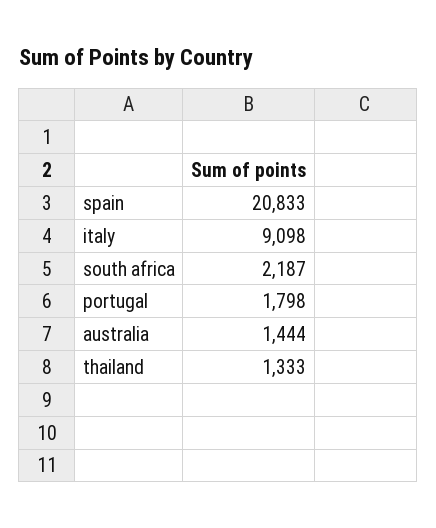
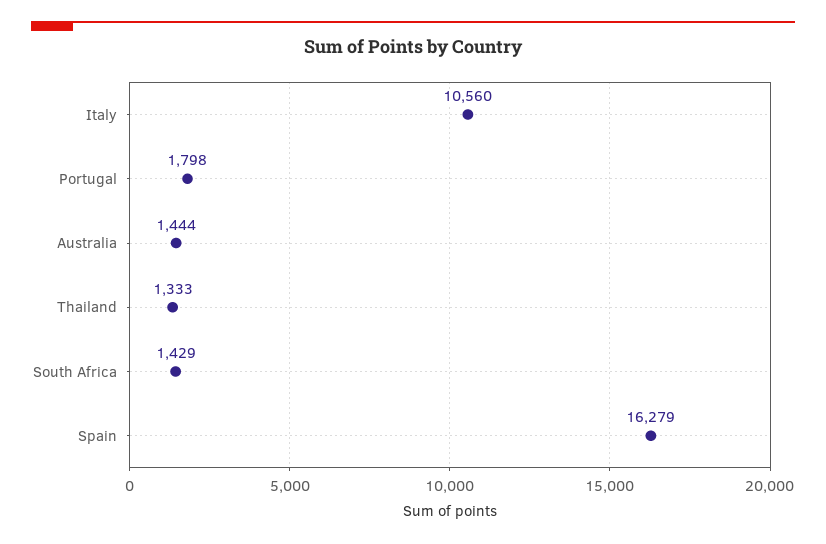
spain: 20833 -> 16279
italy: 9098 -> 10560
south africa: 2187 -> 1429

